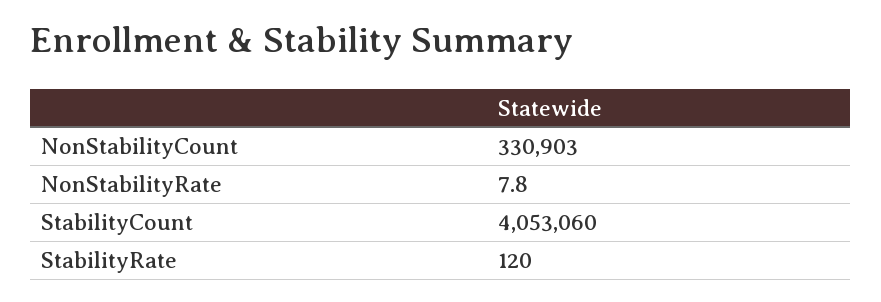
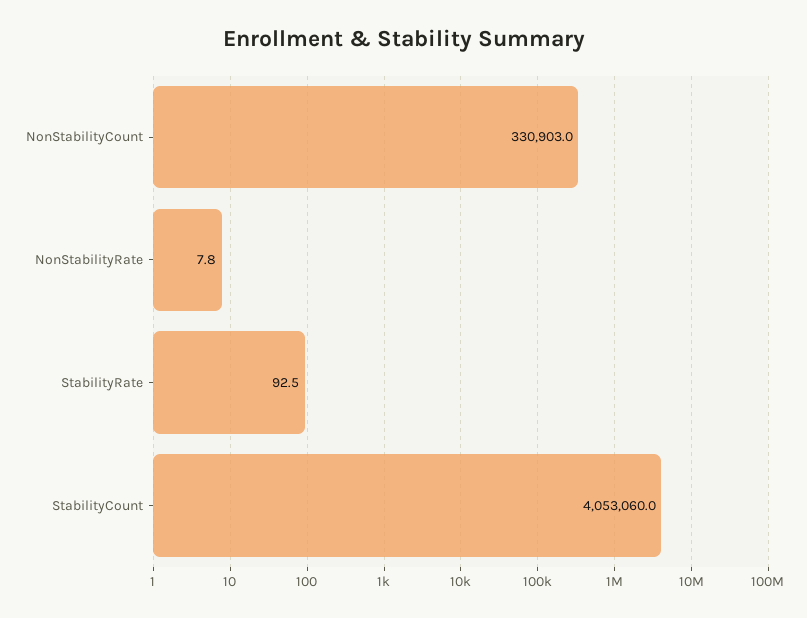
StabilityRate: 120 -> 92.5

